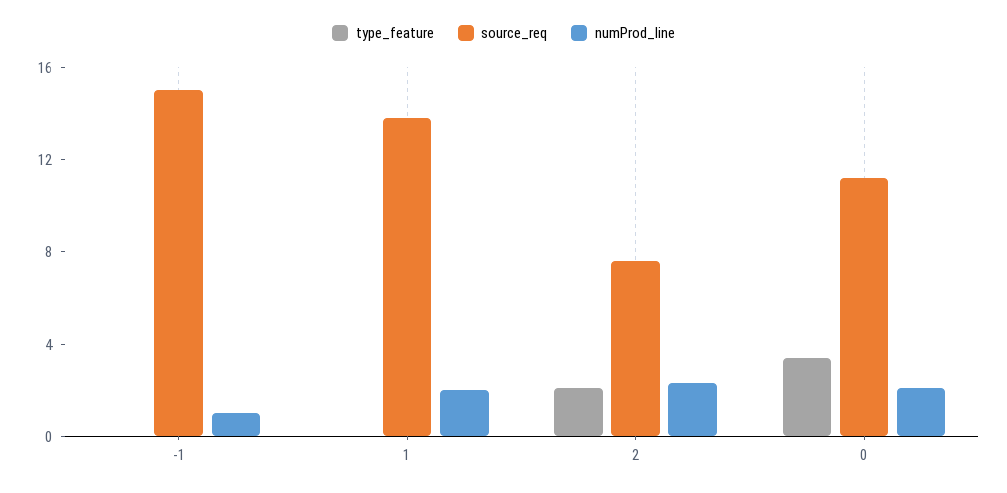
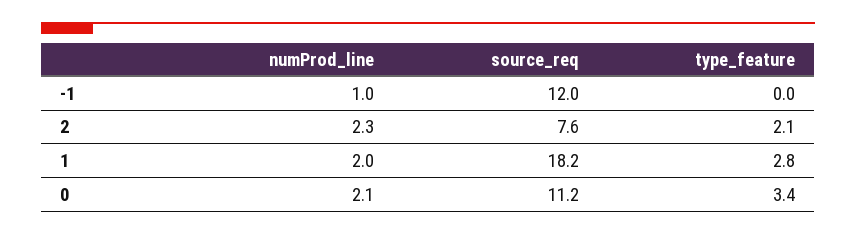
source_req, -1: 15 -> 12
type_feature, 1: 0 -> 2.8
source_req, 1: 14 -> 18.2

